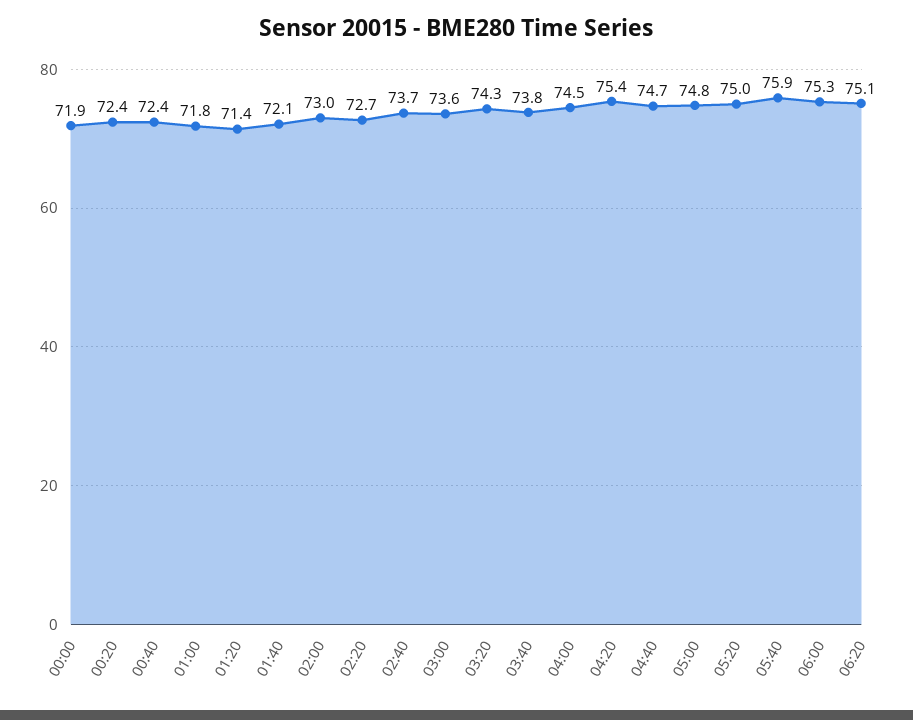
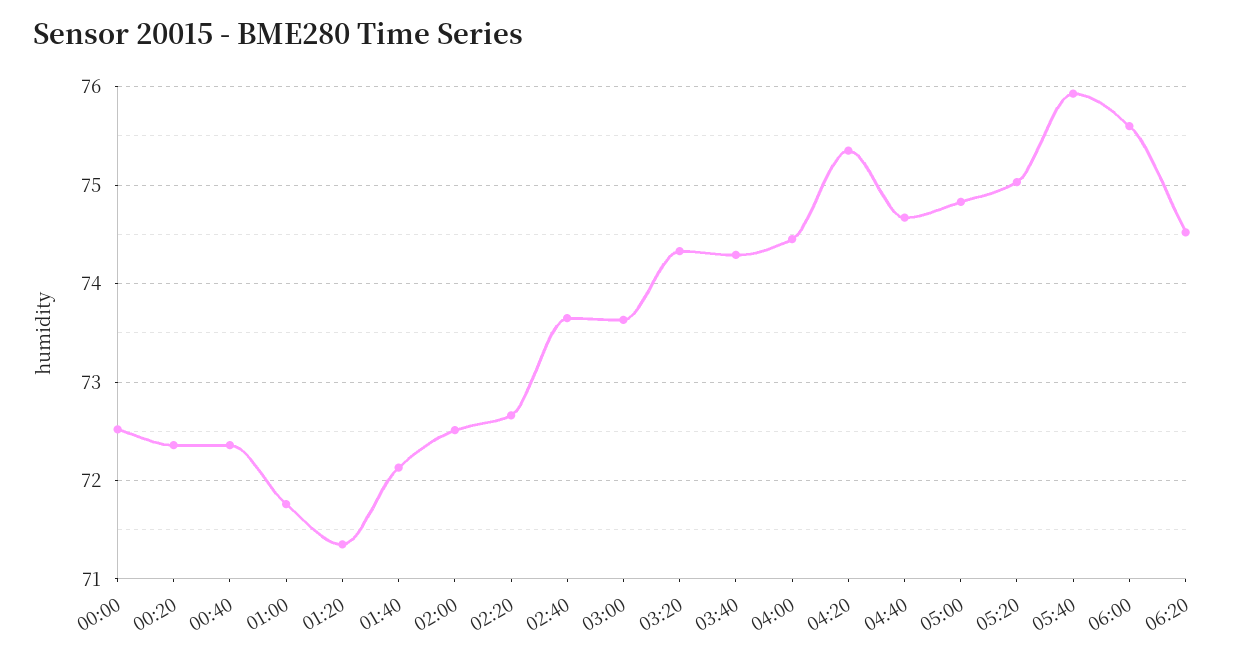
00:00: 71.9 -> 72.5
02:00: 73 -> 72.5
03:40: 73.8 -> 74.3
06:00: 75.3 -> 75.6
06:20: 75.1 -> 74.5

